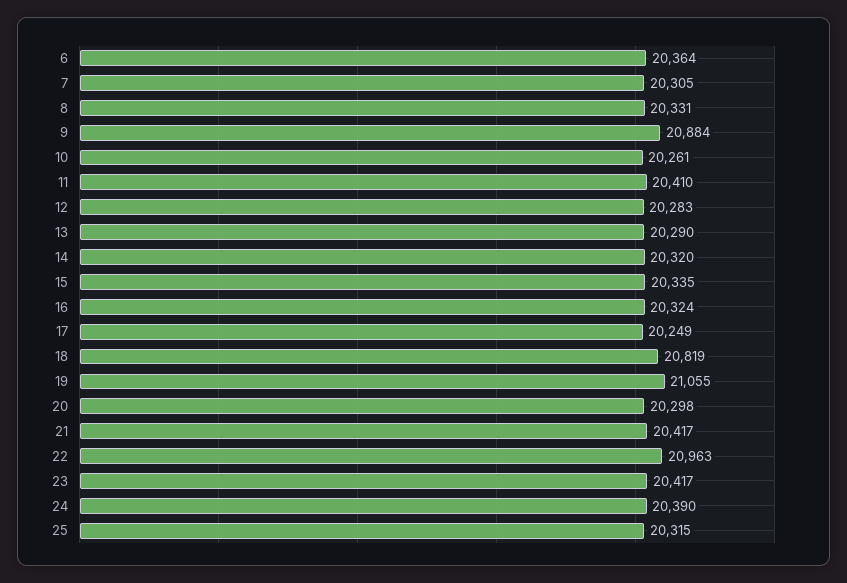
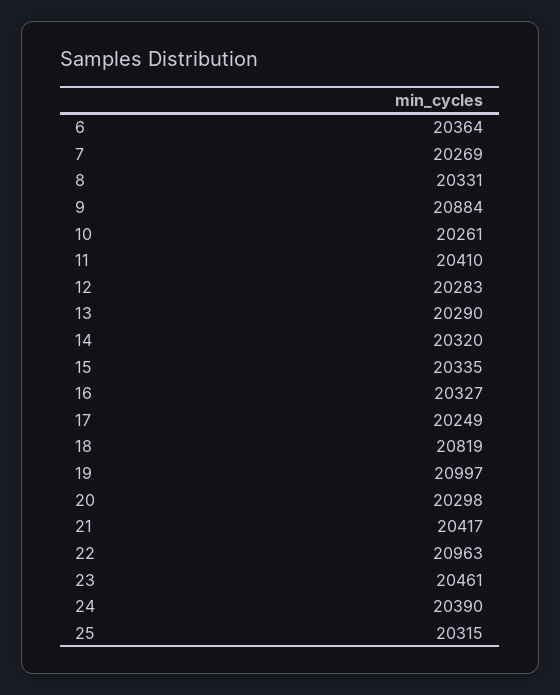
7: 20305 -> 20269
16: 20324 -> 20327
19: 21055 -> 20997
23: 20417 -> 20461

